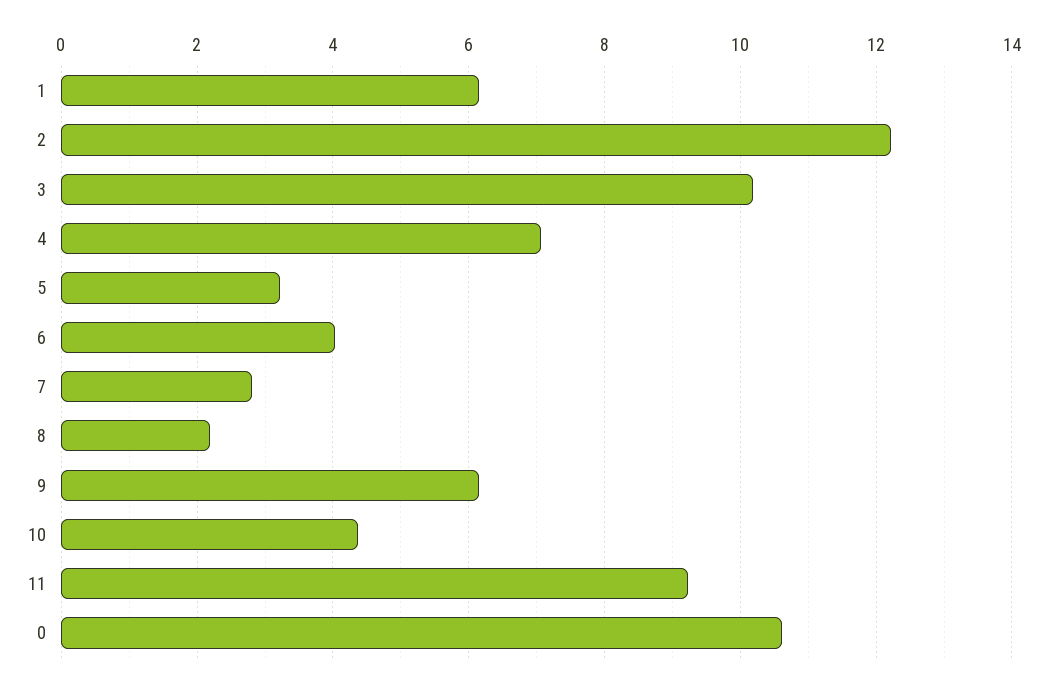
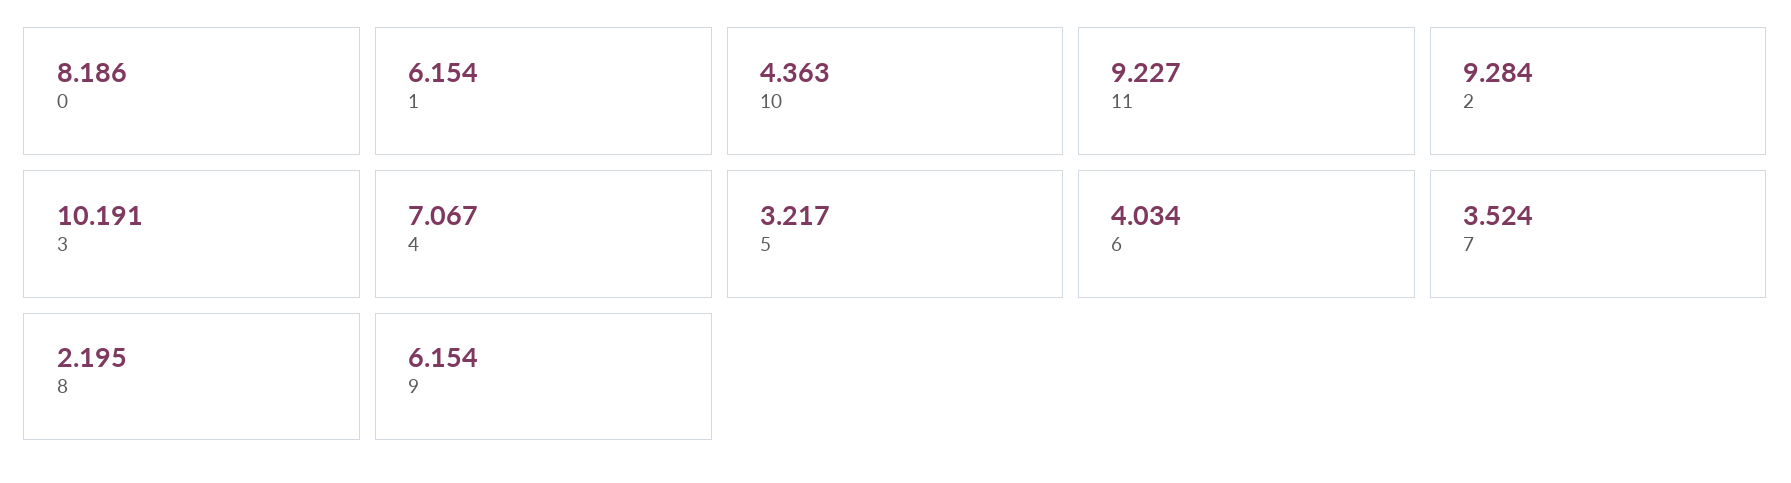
2: 12.2 -> 9.284
7: 2.8 -> 3.524
0: 10.6 -> 8.186

